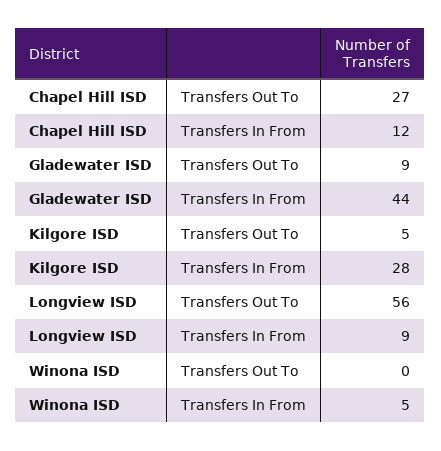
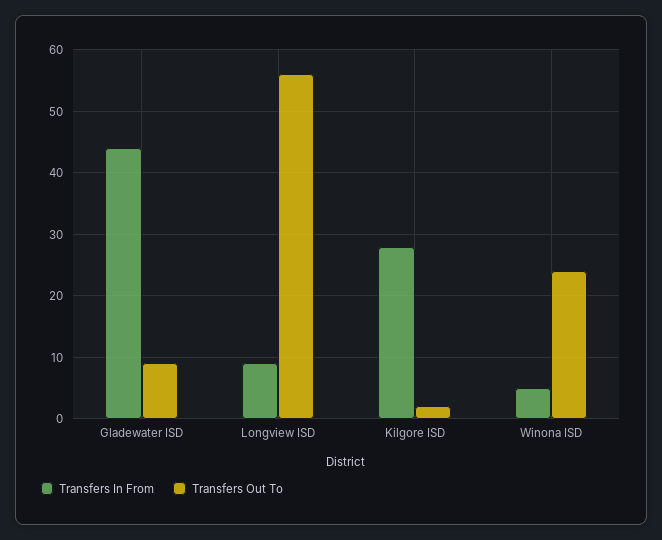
Transfers Out To, Chapel Hill ISD: 27 -> none
Transfers In From, Chapel Hill ISD: 12 -> none
Transfers Out To, Kilgore ISD: 5 -> 2
Transfers Out To, Winona ISD: 0 -> 24

